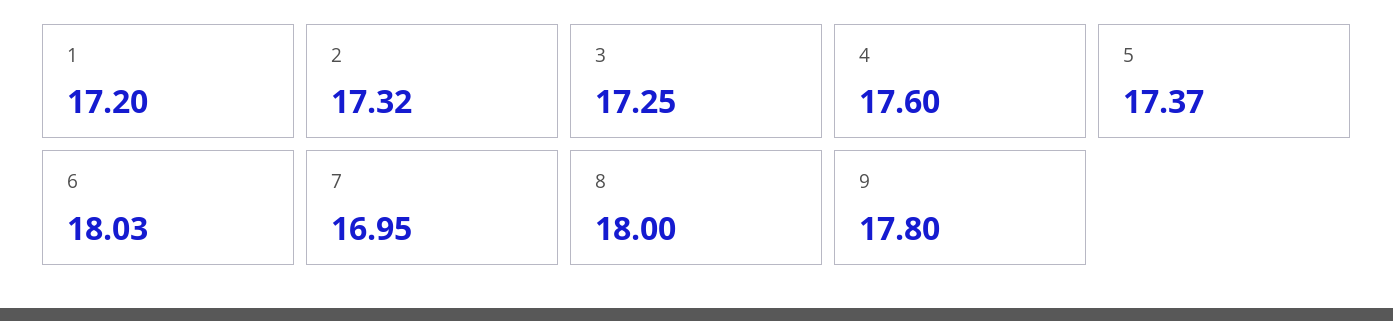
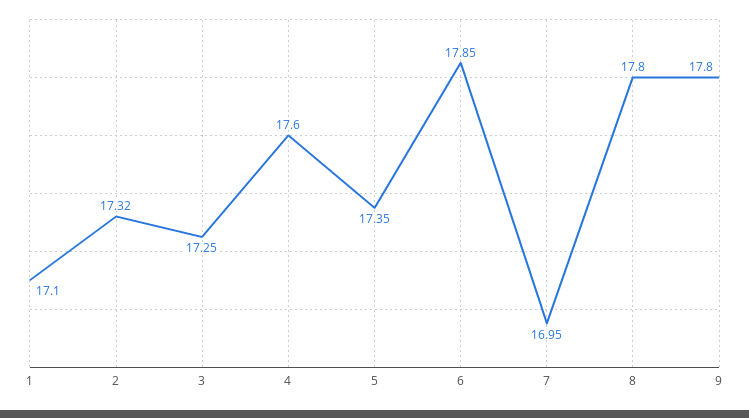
1: 17.2 -> 17.1
5: 17.37 -> 17.35
6: 18.03 -> 17.85
8: 18 -> 17.8

